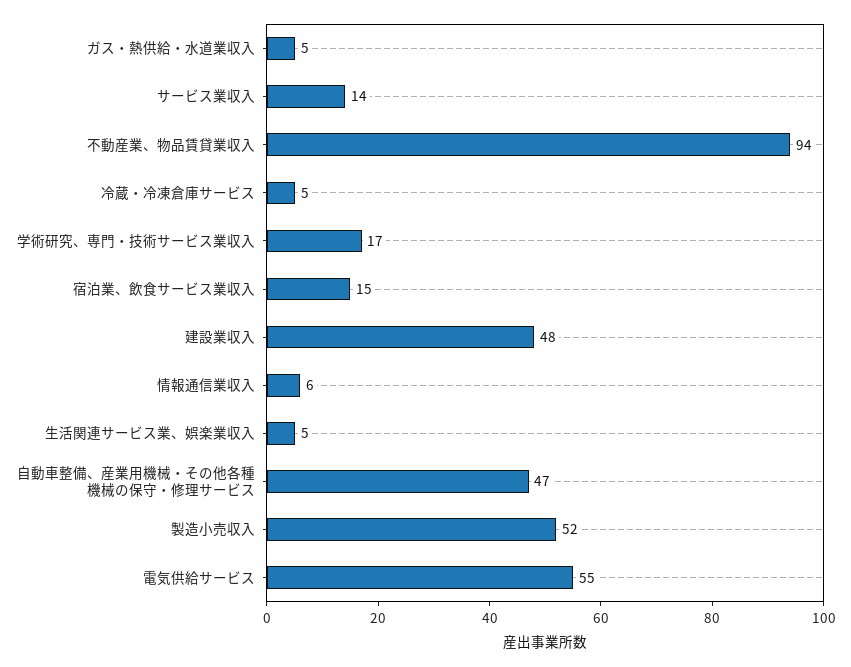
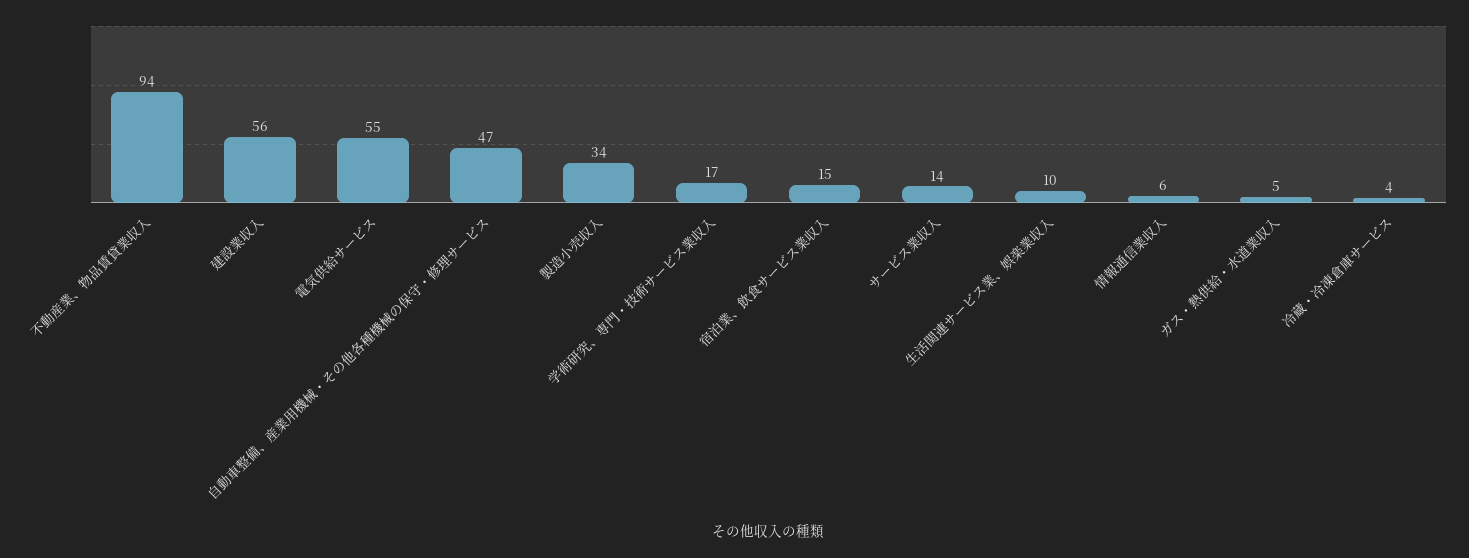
冷蔵・冷凍倉庫サービス: 5 -> 4
建設業収入: 48 -> 56
生活関連サービス業、娯楽業収入: 5 -> 10
製造小売収入: 52 -> 34

